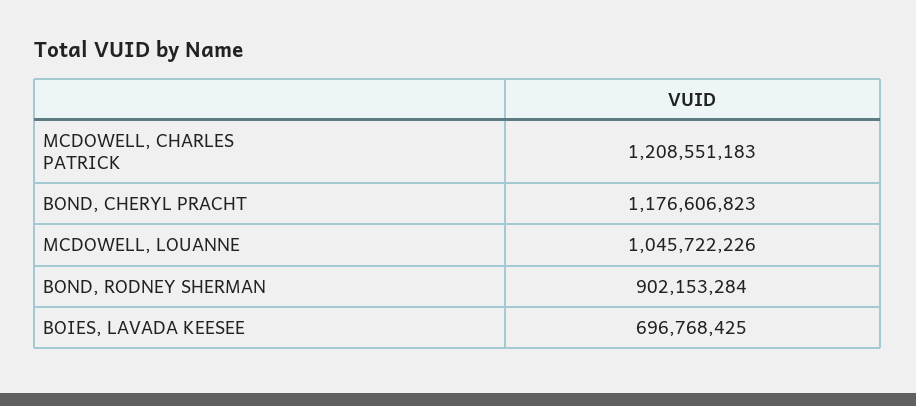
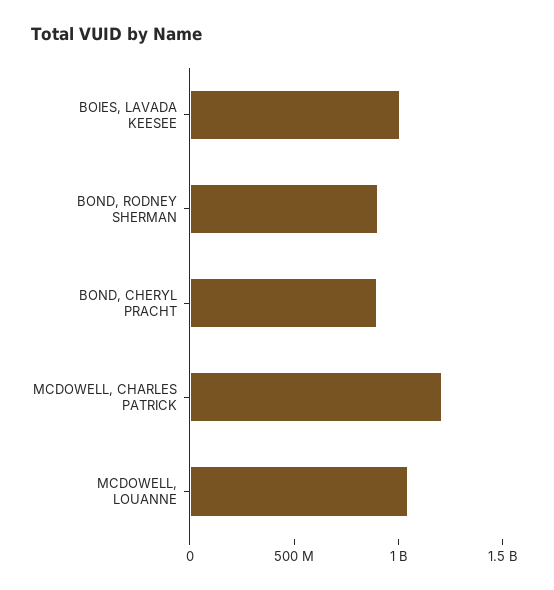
BOND, CHERYL PRACHT: 1176606823 -> 900000000
BOIES, LAVADA KEESEE: 696768425 -> 1000000000

